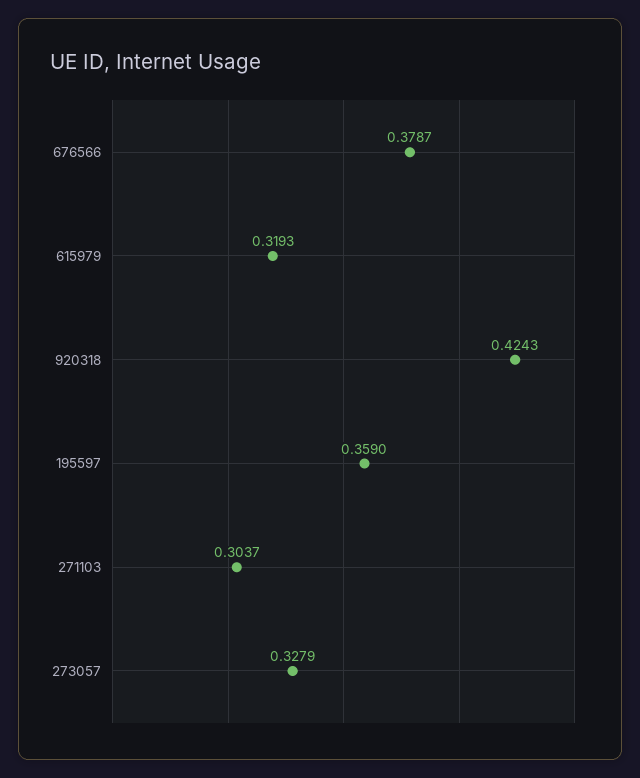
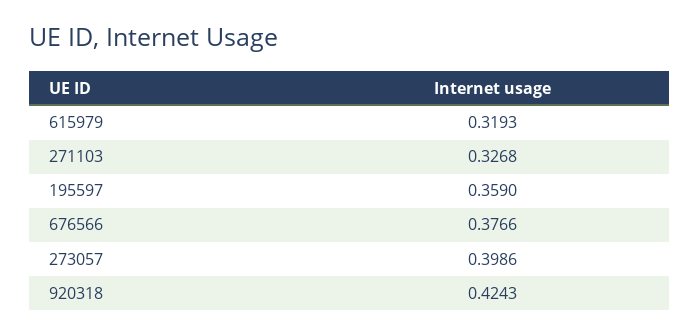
676566: 0.3787 -> 0.3766
271103: 0.3037 -> 0.3268
273057: 0.3279 -> 0.3986

